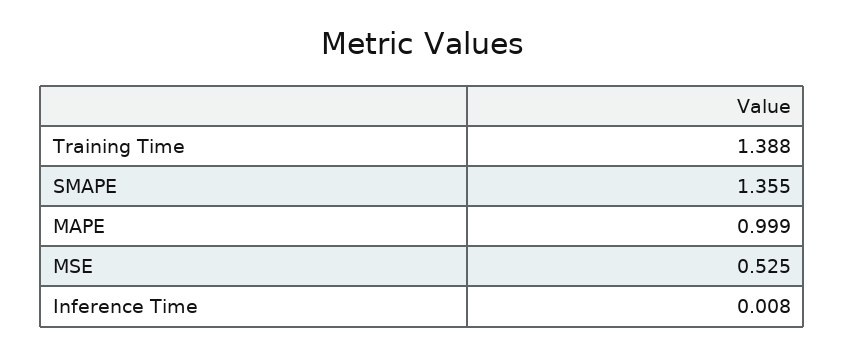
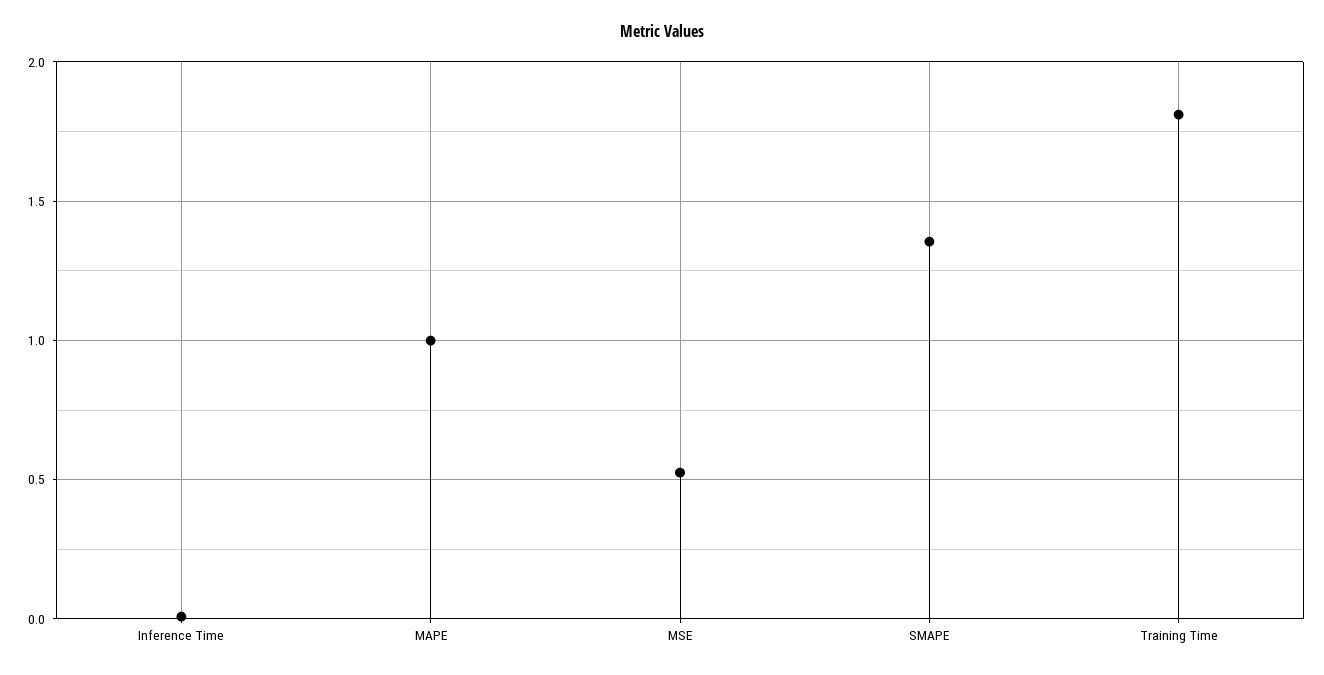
Training Time: 1.388 -> 1.8

